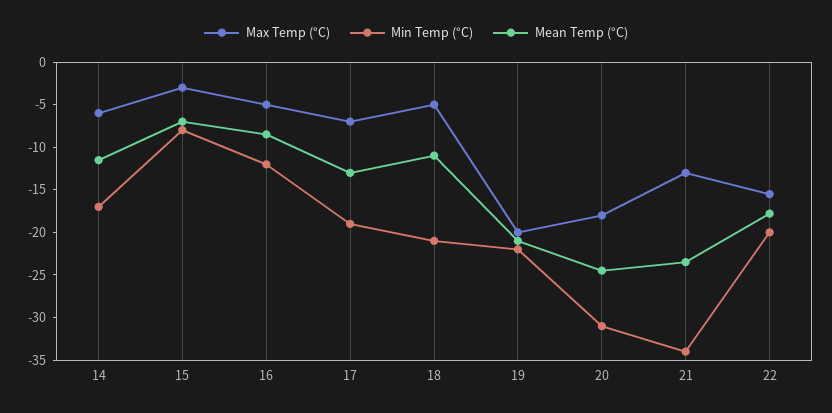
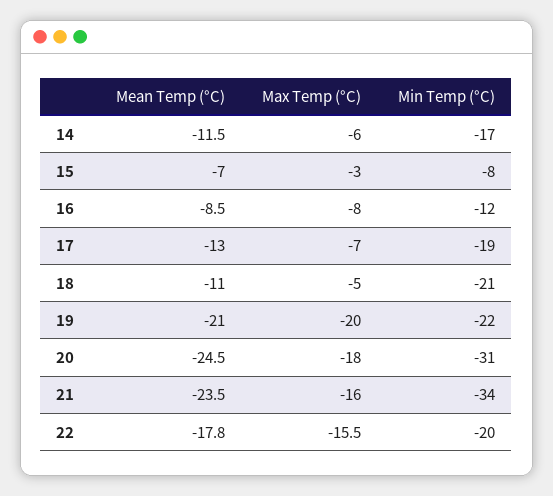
Max Temp (°C), 16: -5 -> -8
Max Temp (°C), 21: -13 -> -16

